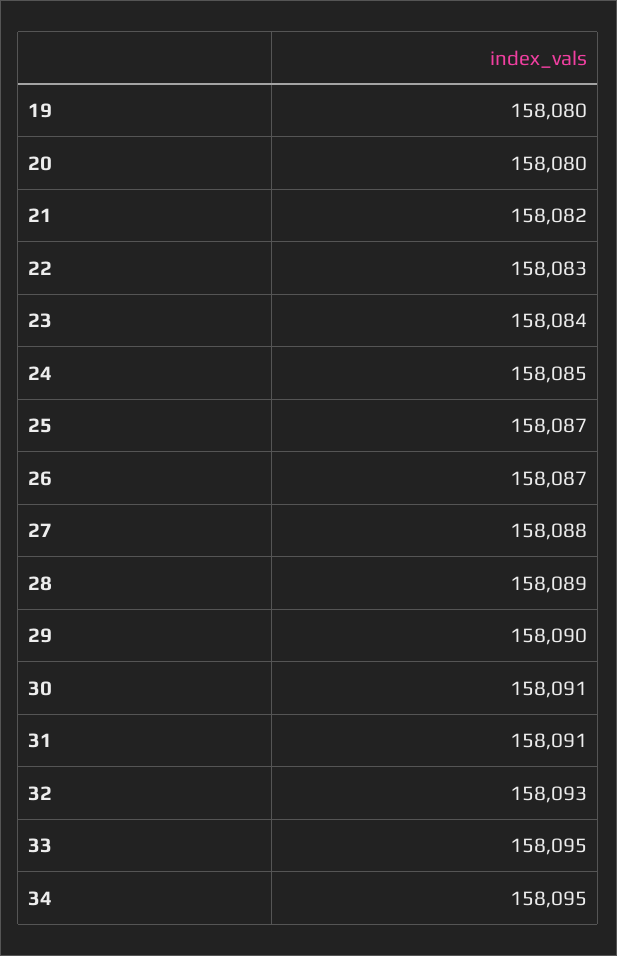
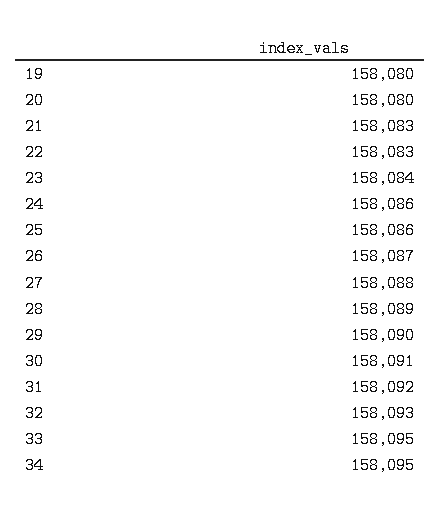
21: 158082 -> 158083
24: 158085 -> 158086
25: 158087 -> 158086
31: 158091 -> 158092

